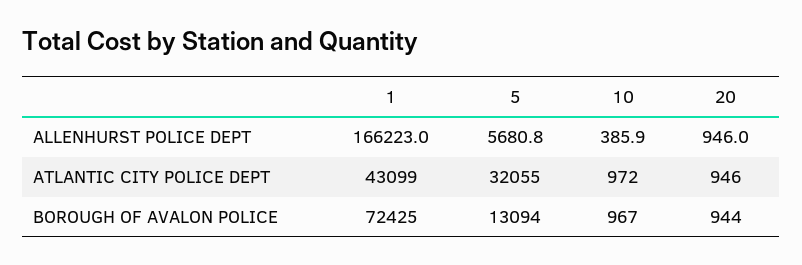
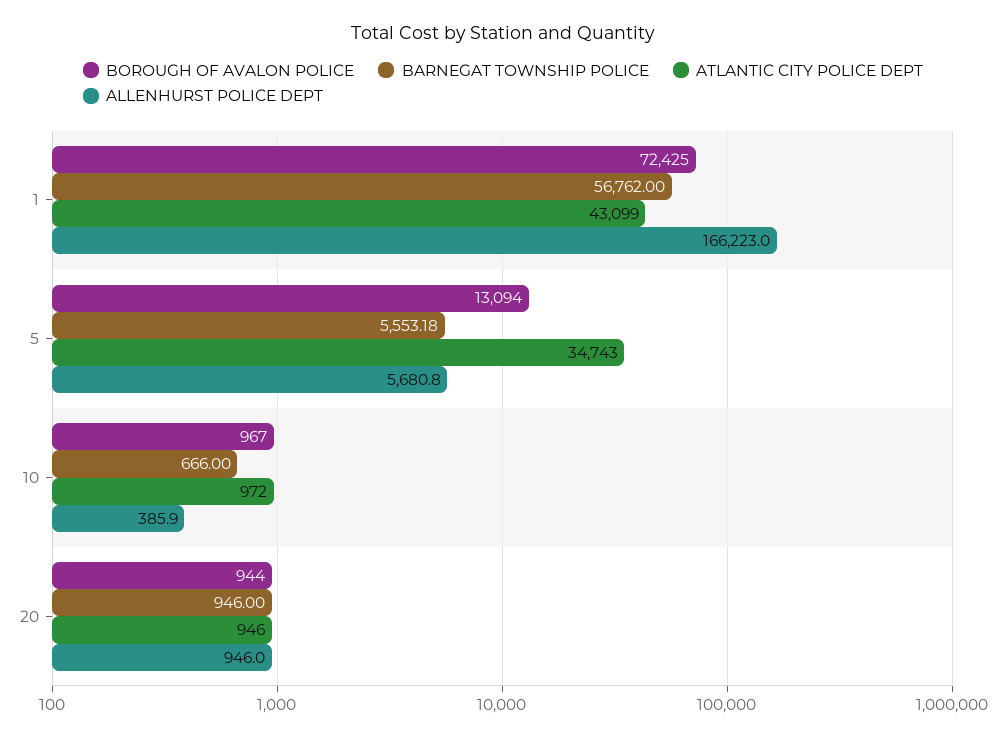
ATLANTIC CITY POLICE DEPT, 5: 32055 -> 34743
BARNEGAT TOWNSHIP POLICE, 1: none -> 56762
BARNEGAT TOWNSHIP POLICE, 5: none -> 5553.18
BARNEGAT TOWNSHIP POLICE, 10: none -> 666
BARNEGAT TOWNSHIP POLICE, 20: none -> 946

